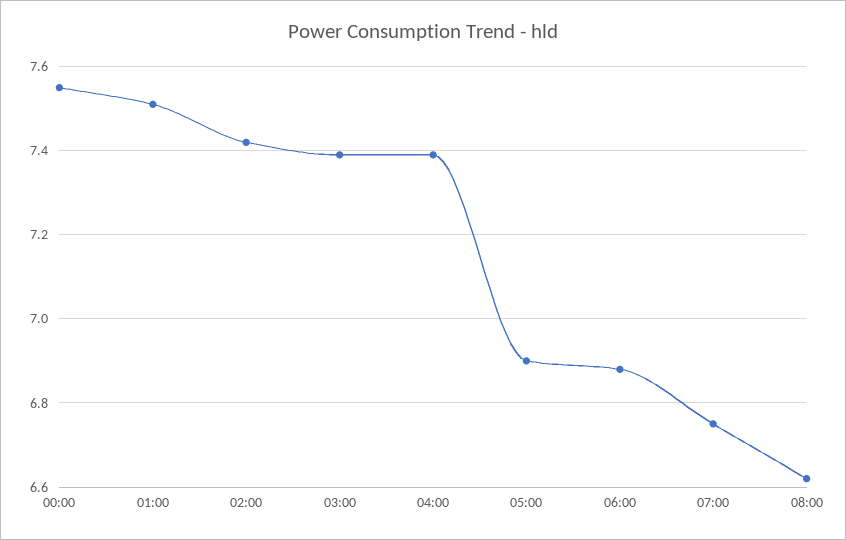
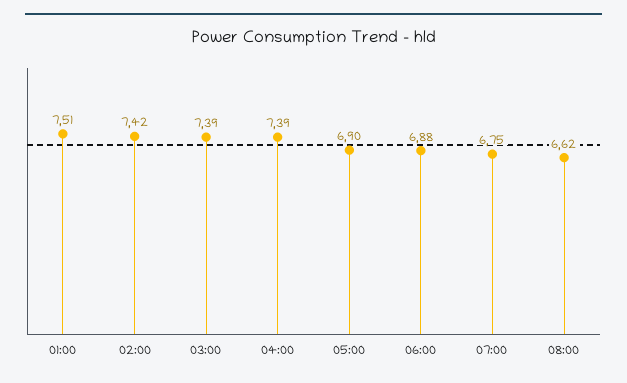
00:00: 7.55 -> none

